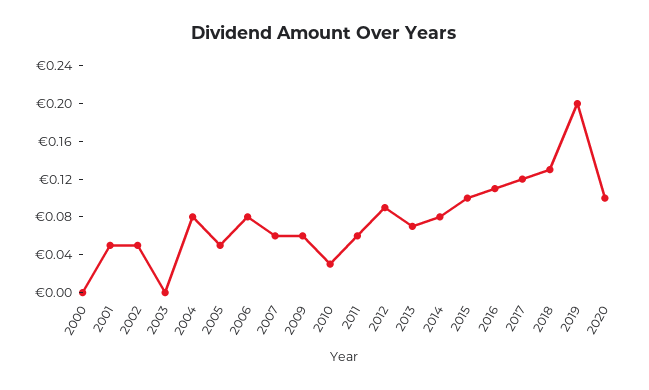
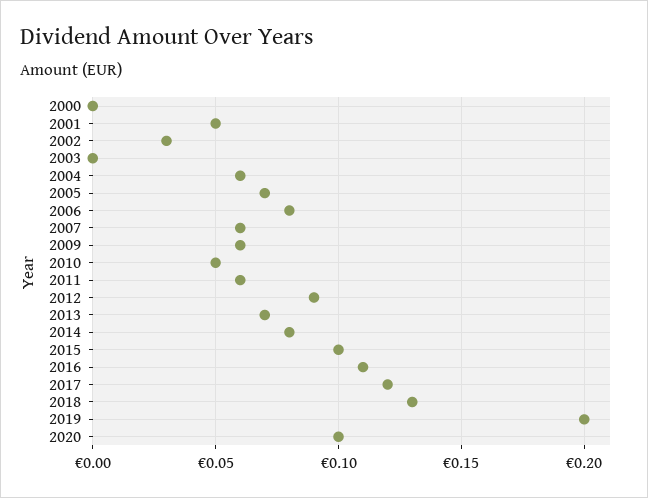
2002: 0.05 -> 0.03
2004: 0.08 -> 0.06
2005: 0.05 -> 0.07
2010: 0.03 -> 0.05

